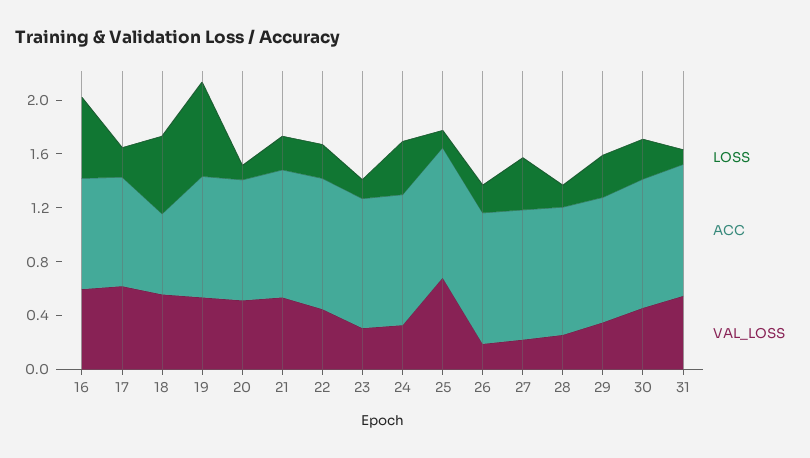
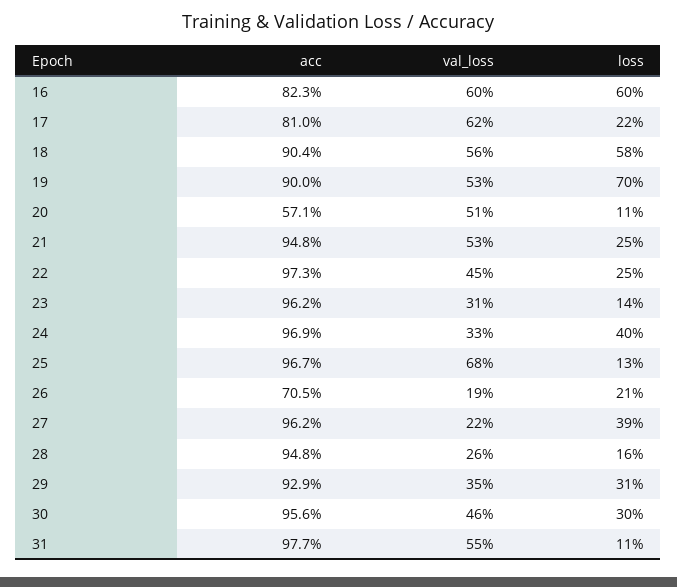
ACC, 18: 0.6 -> 0.904
ACC, 20: 0.9 -> 0.571
ACC, 26: 1 -> 0.705

